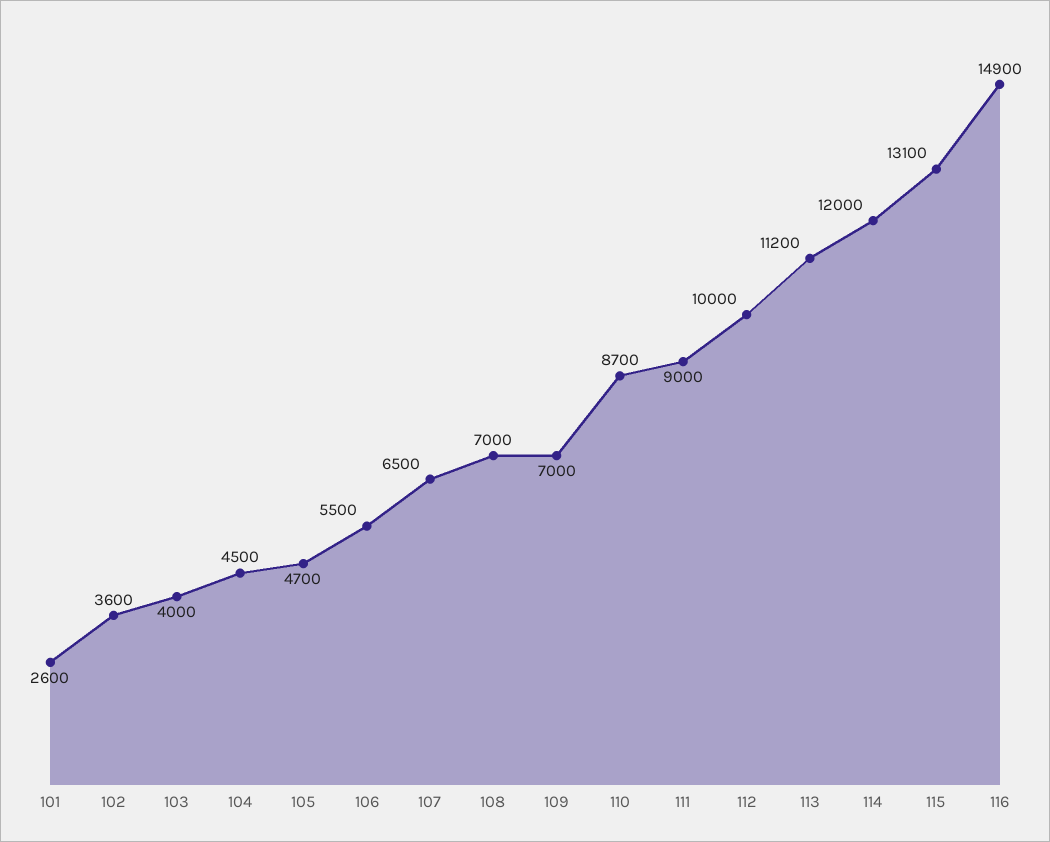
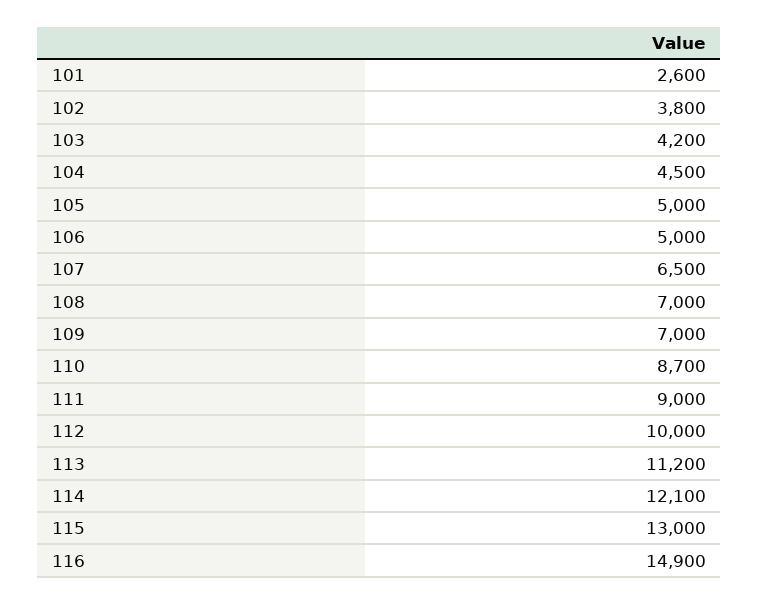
102: 3600 -> 3800
103: 4000 -> 4200
105: 4700 -> 5000
106: 5500 -> 5000
114: 12000 -> 12100
115: 13100 -> 13000

